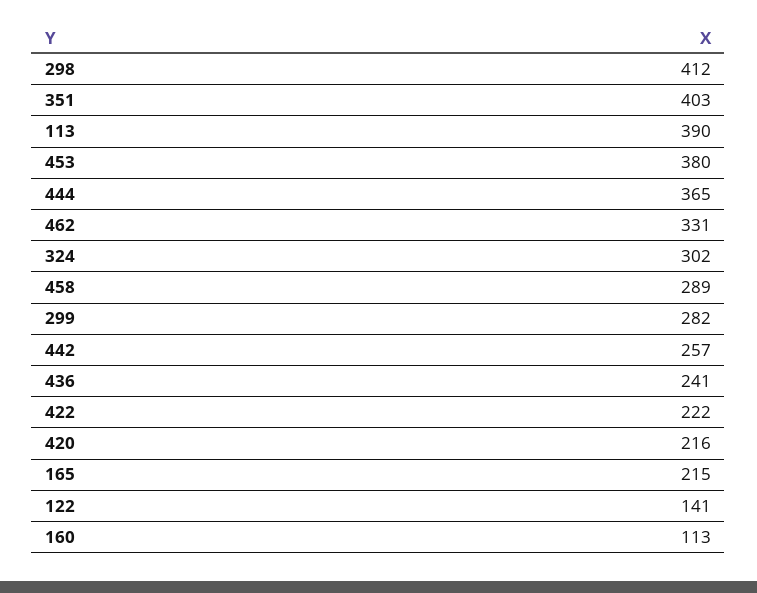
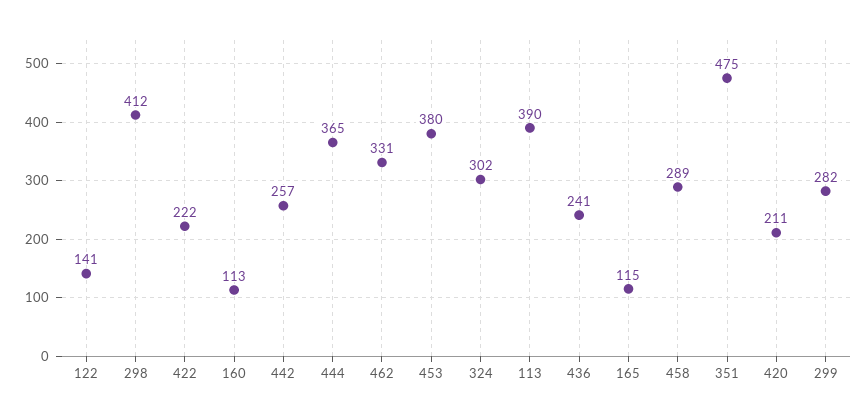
351: 403 -> 475
420: 216 -> 211
165: 215 -> 115

